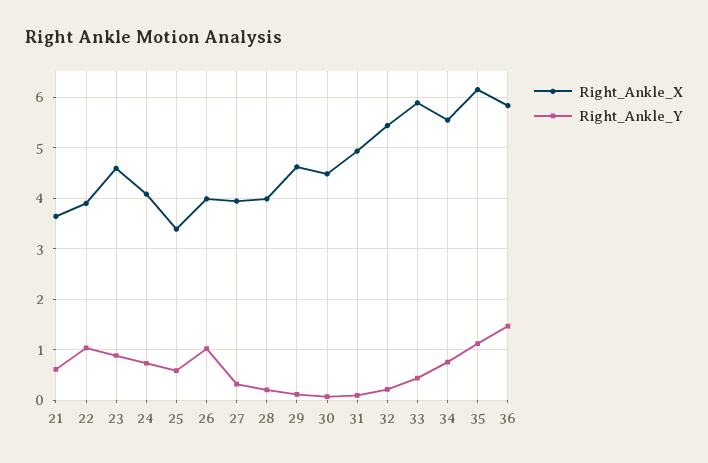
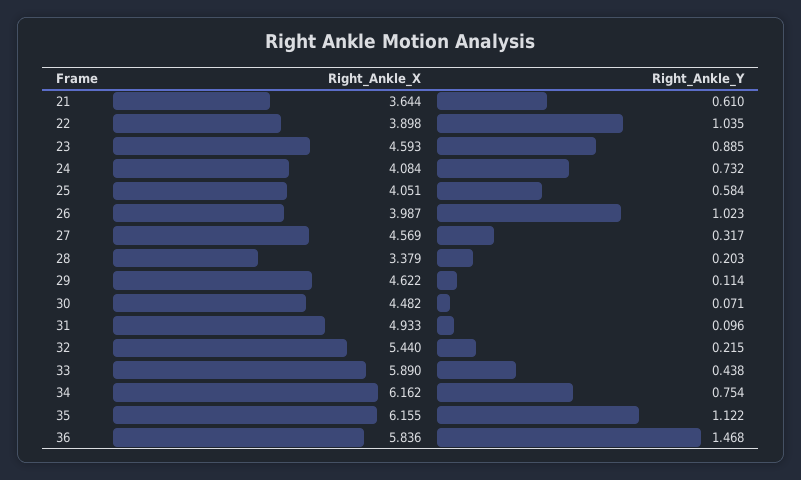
Right_Ankle_X, 25: 3.4 -> 4.051
Right_Ankle_X, 27: 4 -> 4.569
Right_Ankle_X, 28: 4 -> 3.379
Right_Ankle_X, 34: 5.6 -> 6.162

